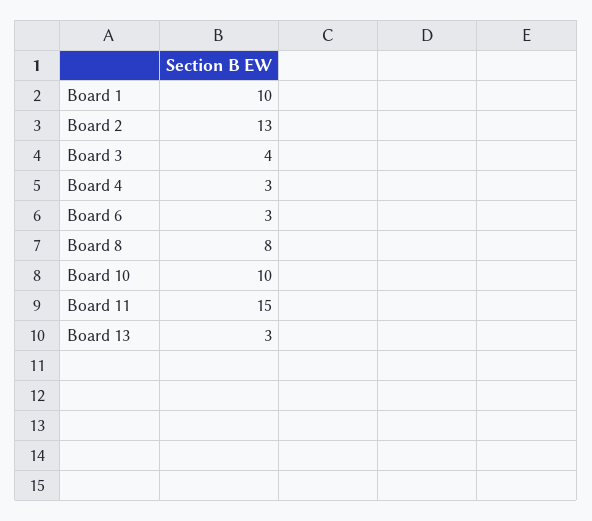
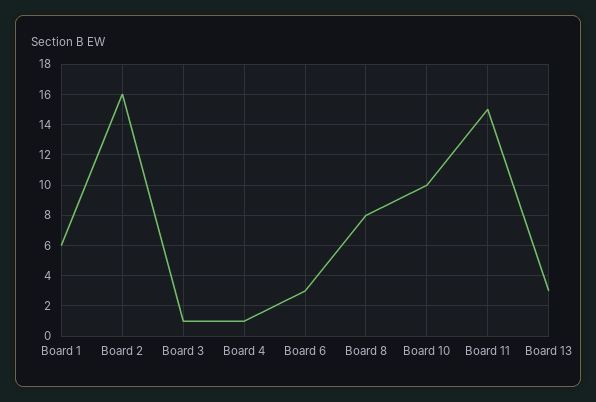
Board 1: 10 -> 6
Board 2: 13 -> 16
Board 3: 4 -> 1
Board 4: 3 -> 1

